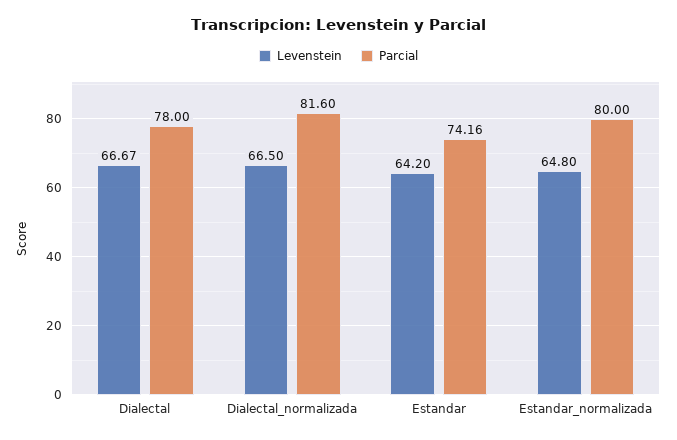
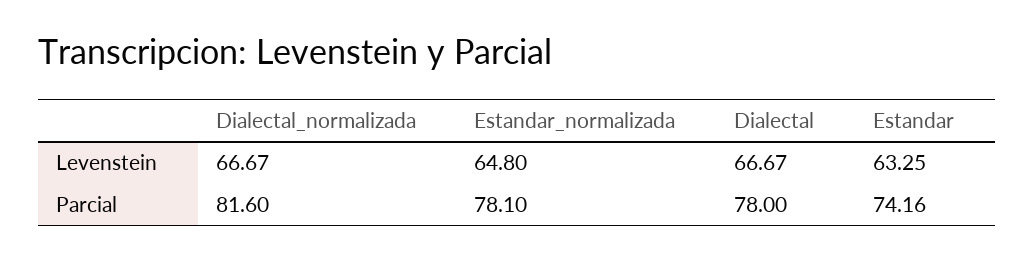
Levenstein, Dialectal_normalizada: 66.5 -> 66.67
Levenstein, Estandar: 64.2 -> 63.25
Parcial, Estandar_normalizada: 80 -> 78.1

